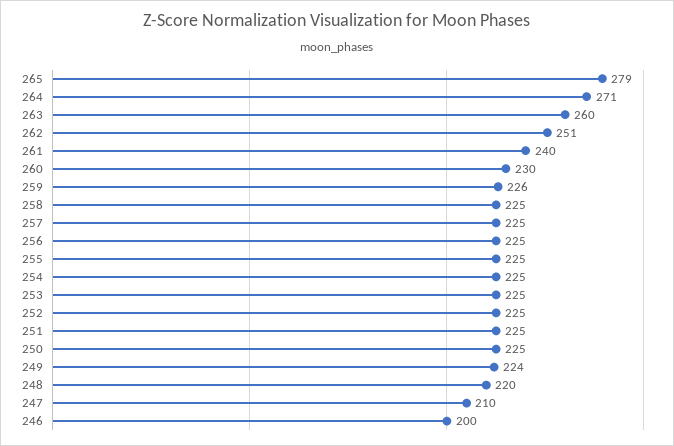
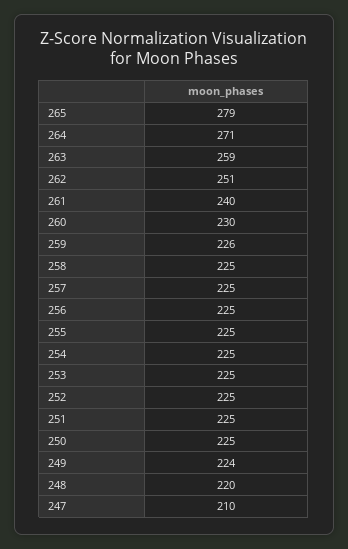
263: 260 -> 259
246: 200 -> none

